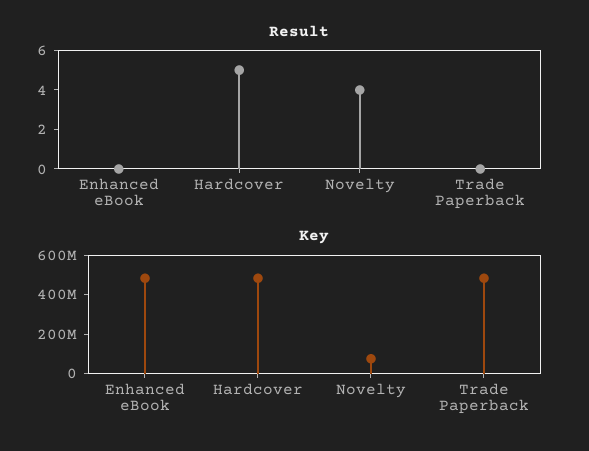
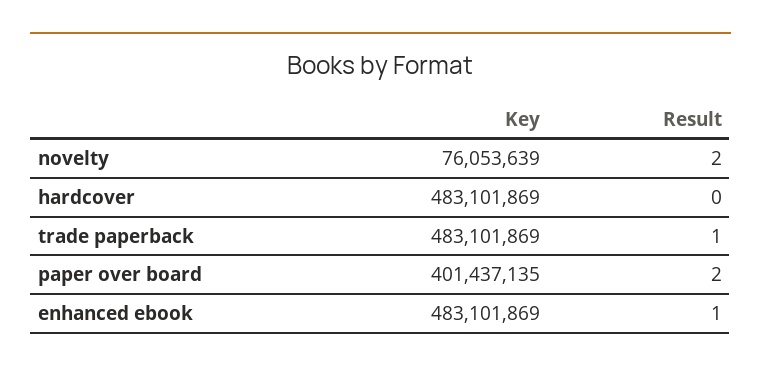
Result, Enhanced eBook: 0 -> 1
Result, Hardcover: 5 -> 0
Result, Novelty: 4 -> 2
Result, Trade Paperback: 0 -> 1
Key, paper over board: none -> 401437135
Result, paper over board: none -> 2

